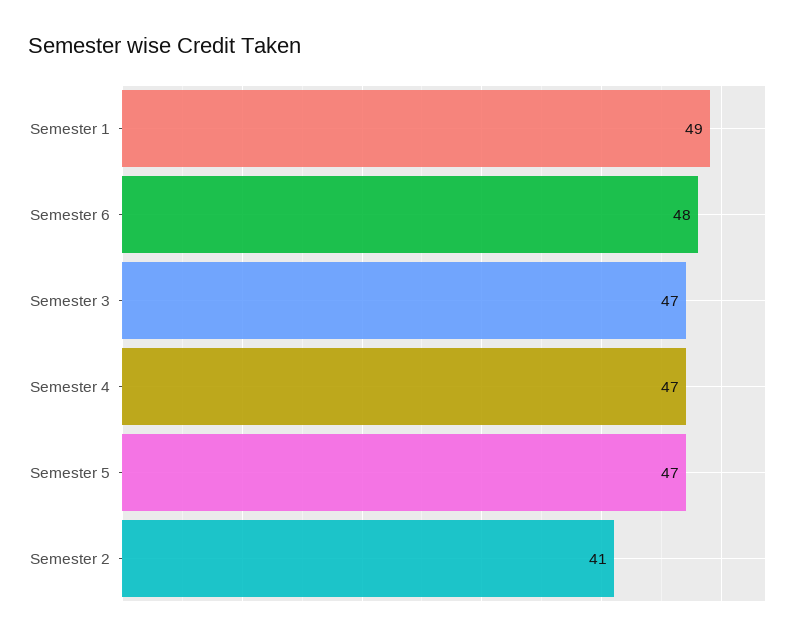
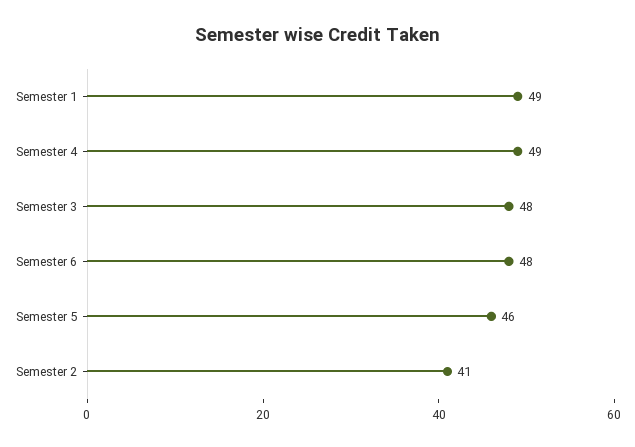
Semester 3: 47 -> 48
Semester 4: 47 -> 49
Semester 5: 47 -> 46

